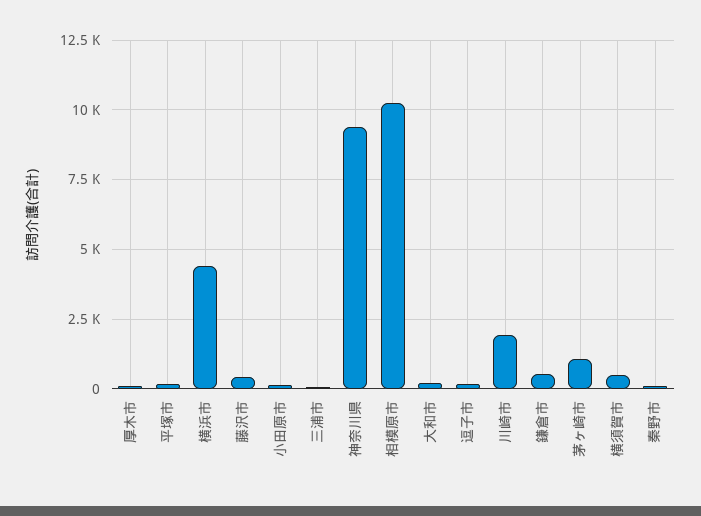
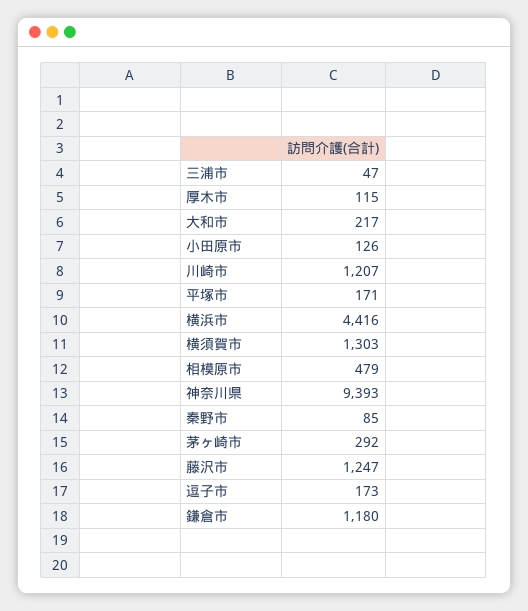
藤沢市: 500 -> 1247
相模原市: 10250 -> 479
川崎市: 2000 -> 1207
鎌倉市: 500 -> 1180
茅ヶ崎市: 1000 -> 292
横須賀市: 500 -> 1303

